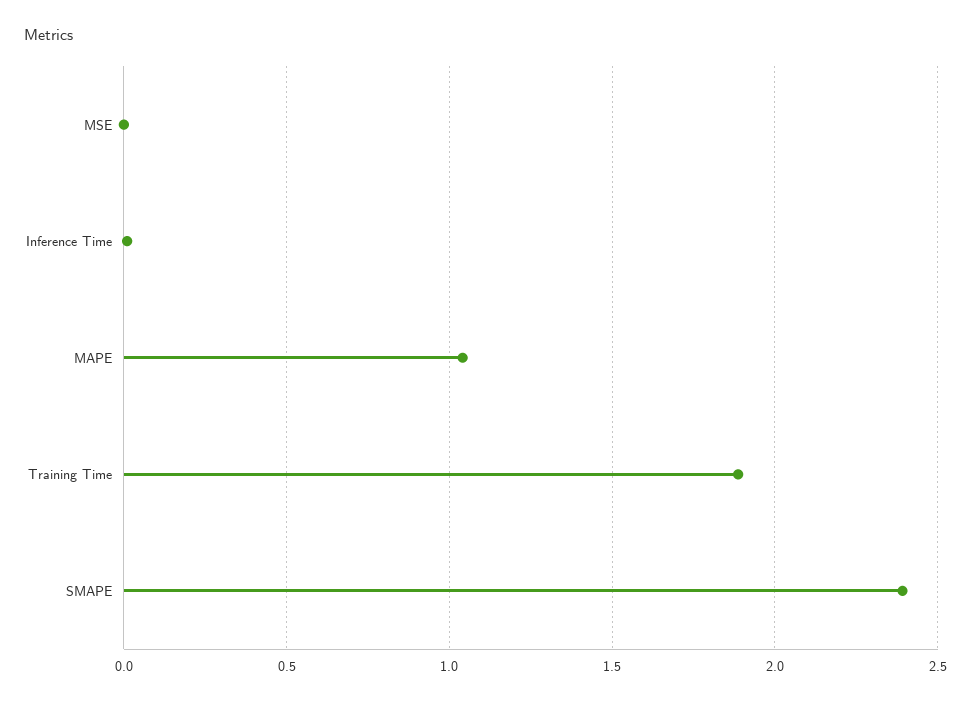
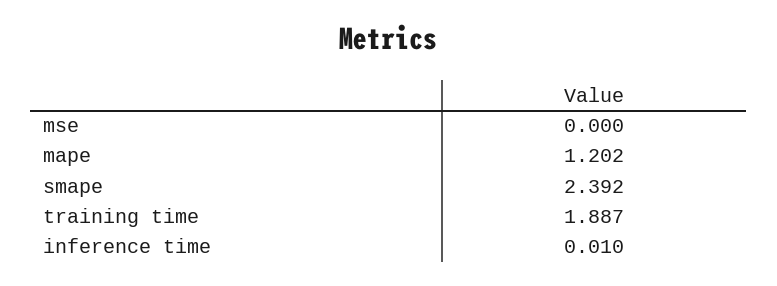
MAPE: 1.05 -> 1.202

